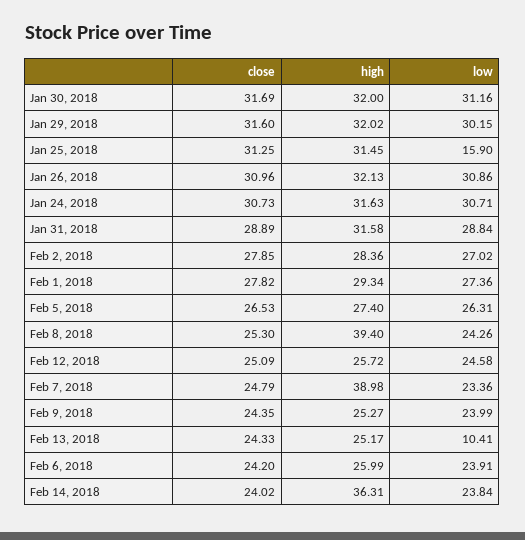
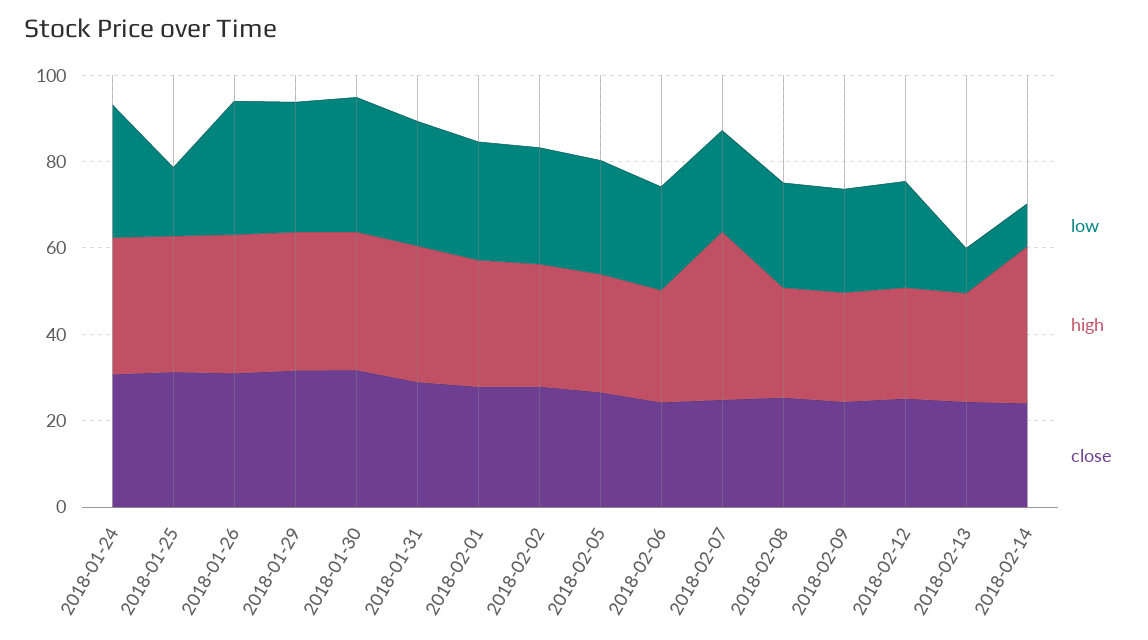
high, Feb 8, 2018: 39.4 -> 25
low, Feb 14, 2018: 23.84 -> 10

